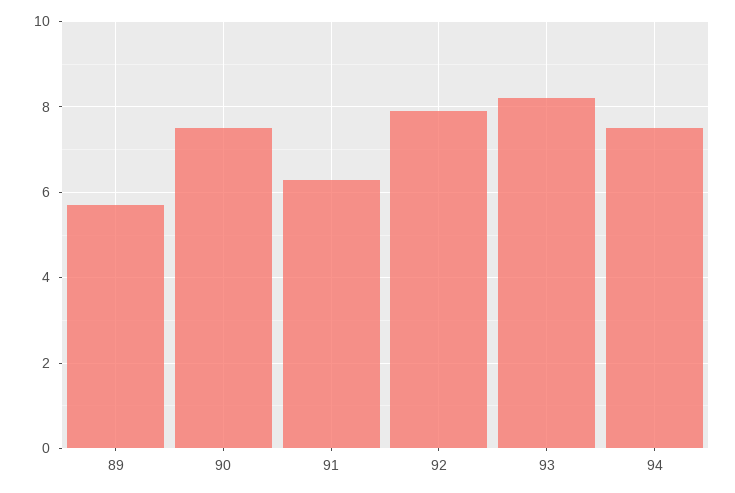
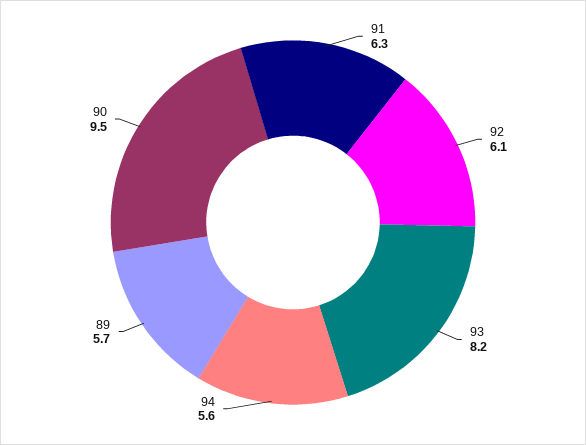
90: 7.5 -> 9.5
92: 8 -> 6.1
94: 7.5 -> 5.6

